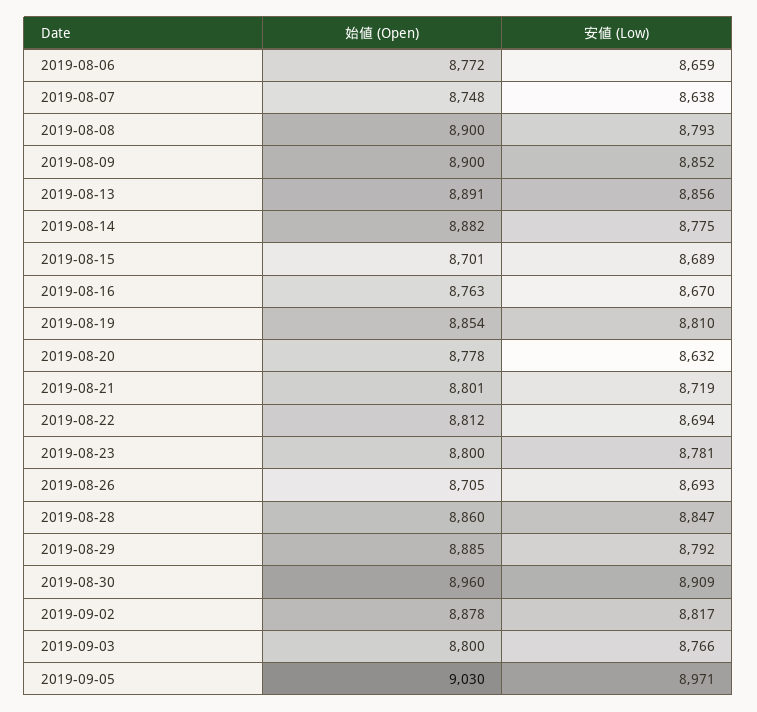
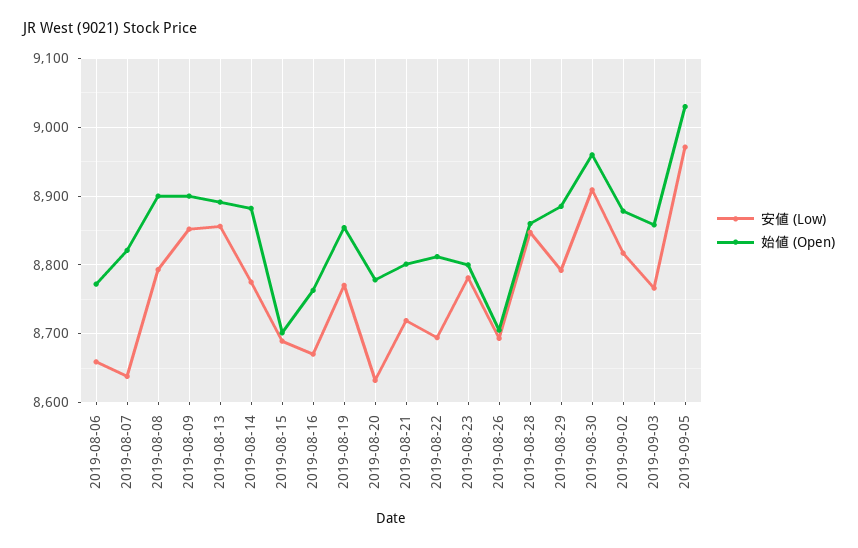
始値 (Open), 2019-08-07: 8748 -> 8820
安値 (Low), 2019-08-19: 8810 -> 8770
始値 (Open), 2019-09-03: 8800 -> 8860

